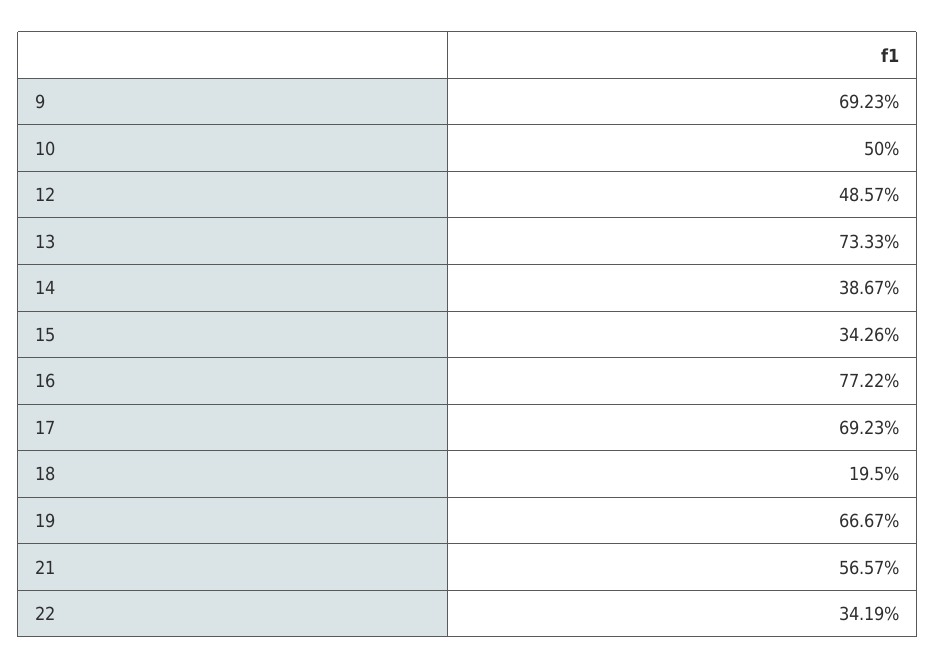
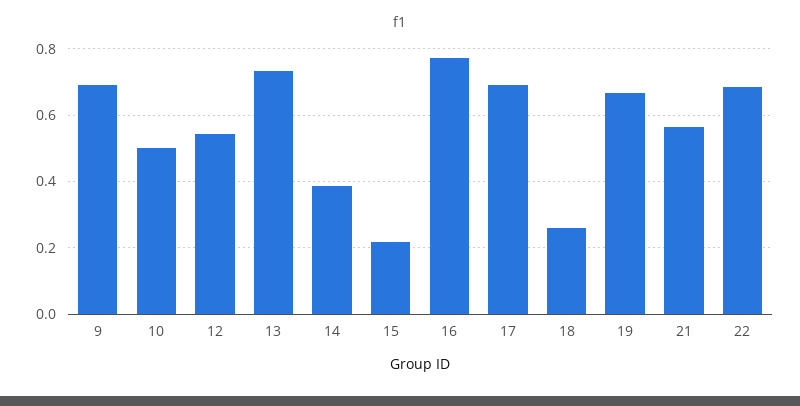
12: 0.4857 -> 0.54
15: 0.3426 -> 0.22
18: 0.195 -> 0.26
22: 0.3419 -> 0.68

